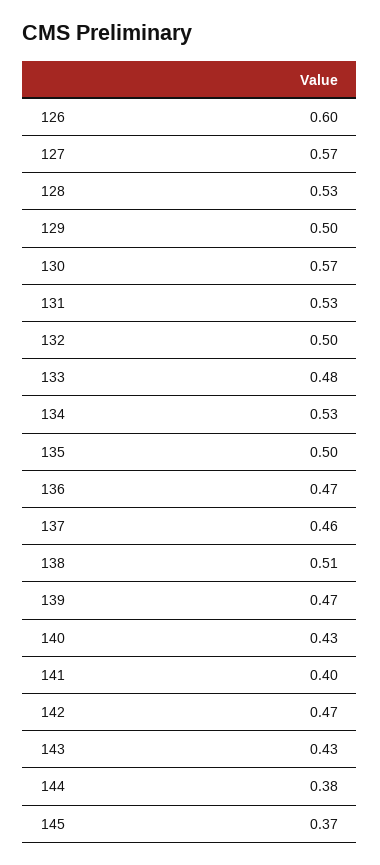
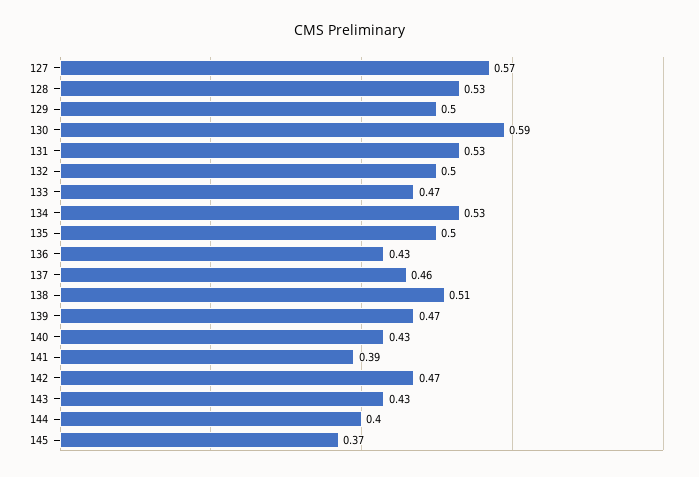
126: 0.6 -> none
130: 0.57 -> 0.59
133: 0.48 -> 0.47
136: 0.47 -> 0.43
141: 0.4 -> 0.39
144: 0.38 -> 0.4

